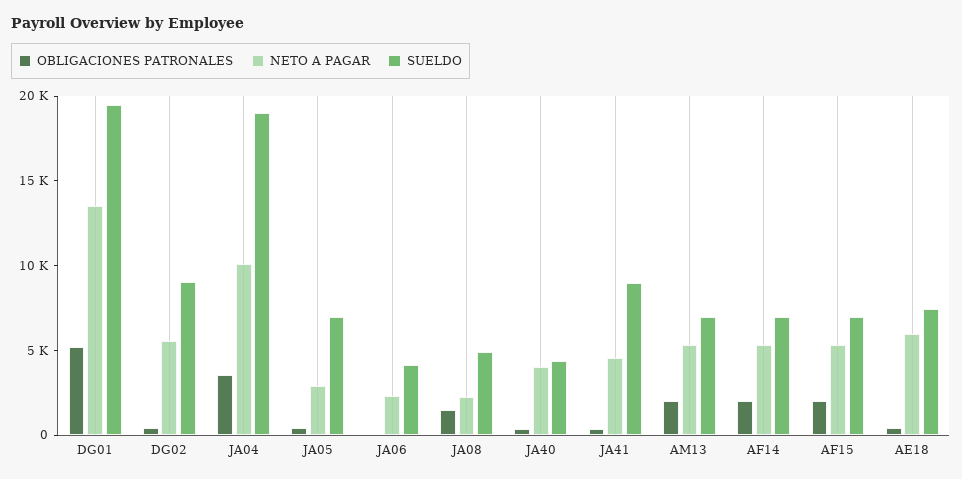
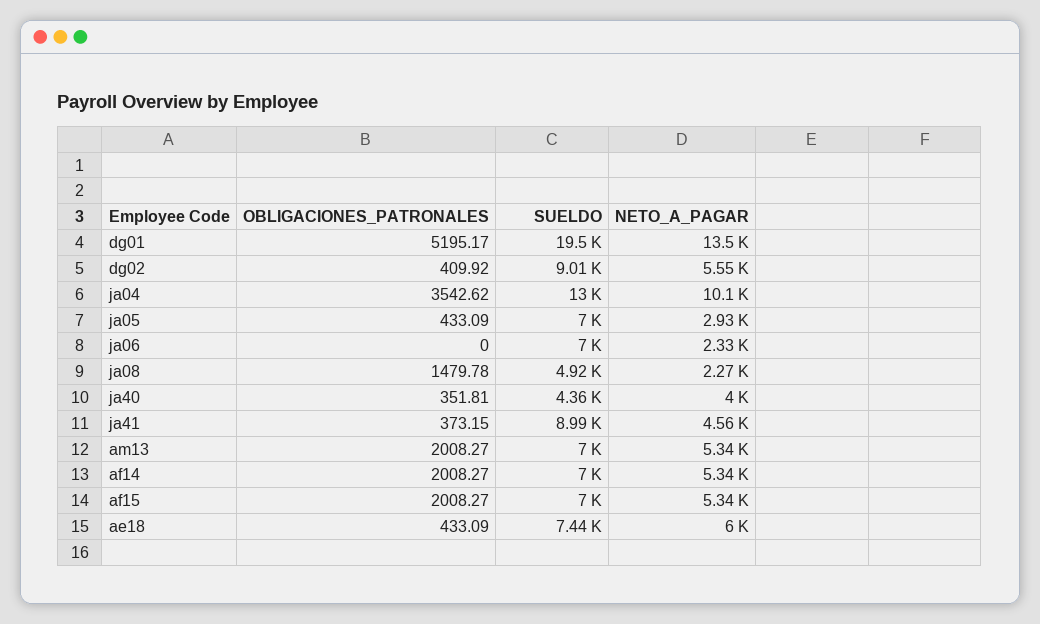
SUELDO, JA04: 19000 -> 13000
SUELDO, JA06: 4000 -> 7000

